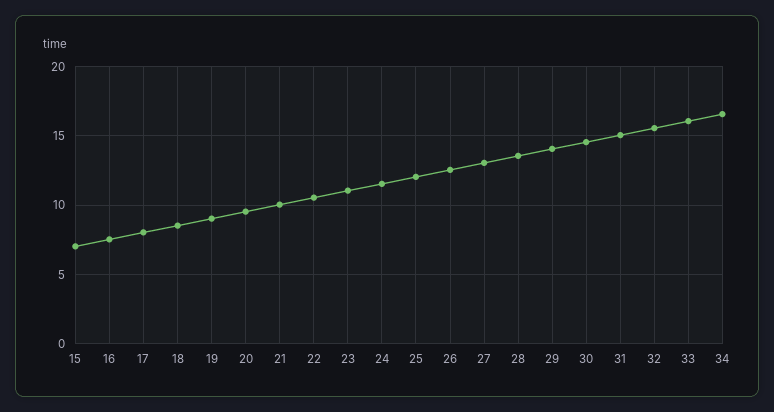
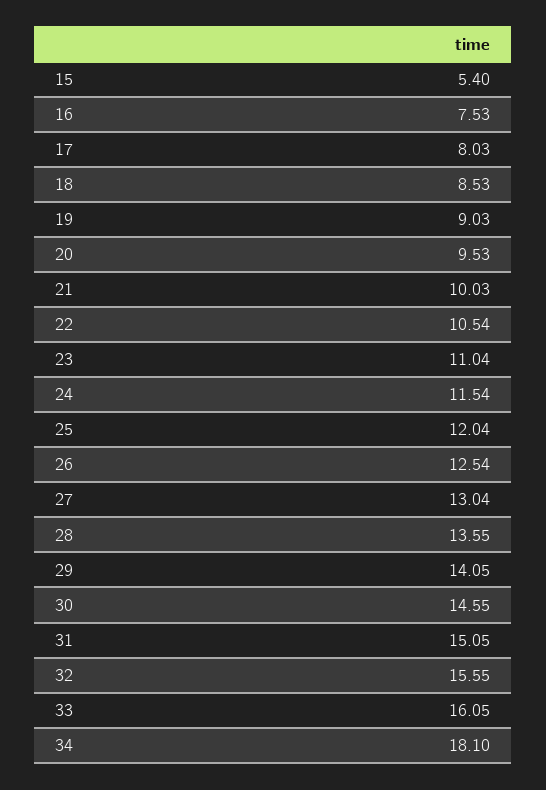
15: 7 -> 5.4
34: 16.5 -> 18.1

